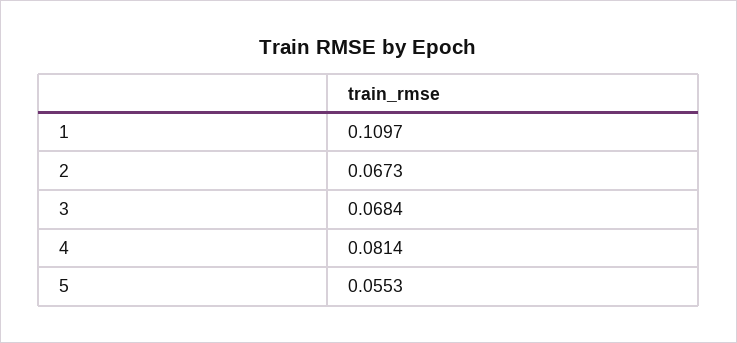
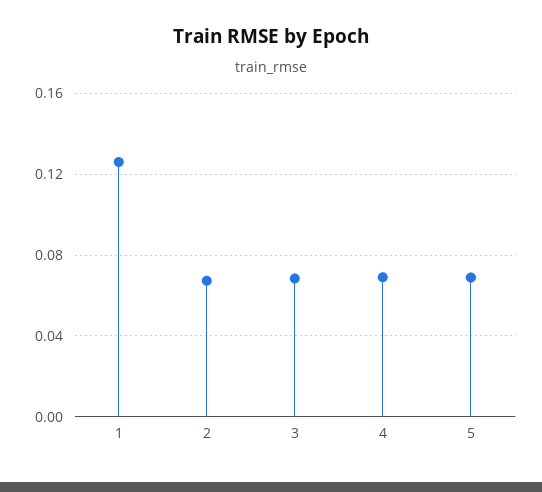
1: 0.1097 -> 0.125
4: 0.0814 -> 0.07
5: 0.0553 -> 0.07

